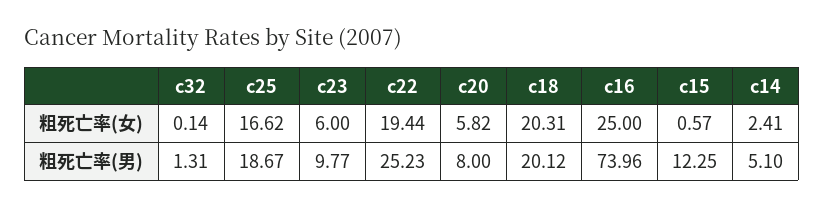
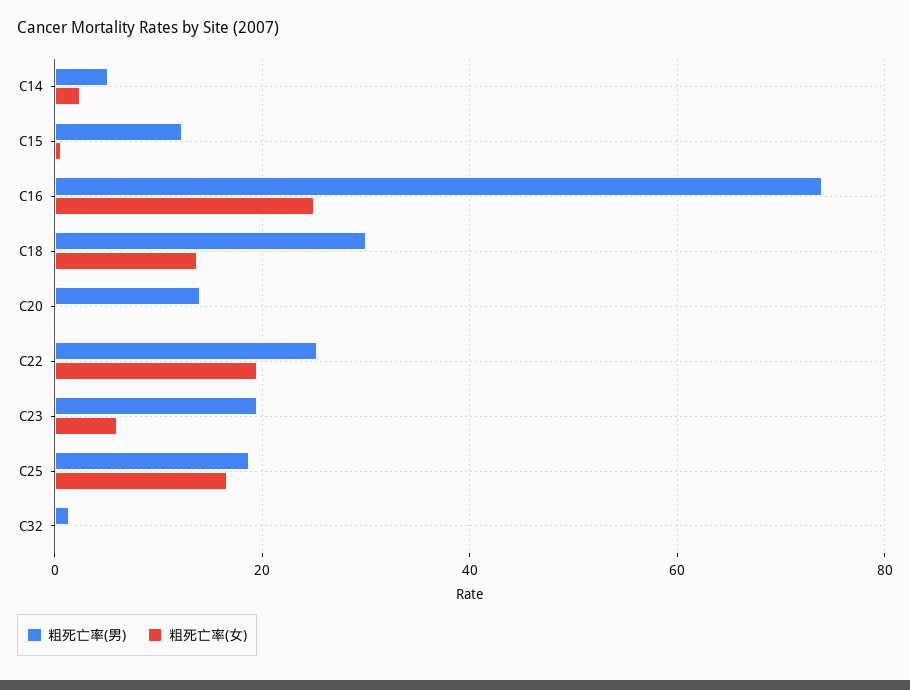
粗死亡率(女), c20: 5.82 -> 0
粗死亡率(女), c18: 20.31 -> 14
粗死亡率(男), c23: 9.77 -> 20
粗死亡率(男), c20: 8 -> 14
粗死亡率(男), c18: 20.12 -> 30

